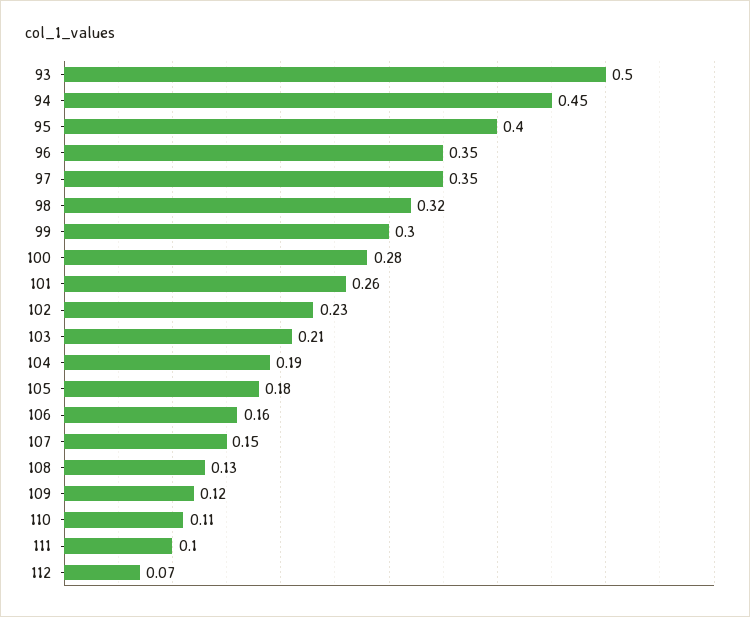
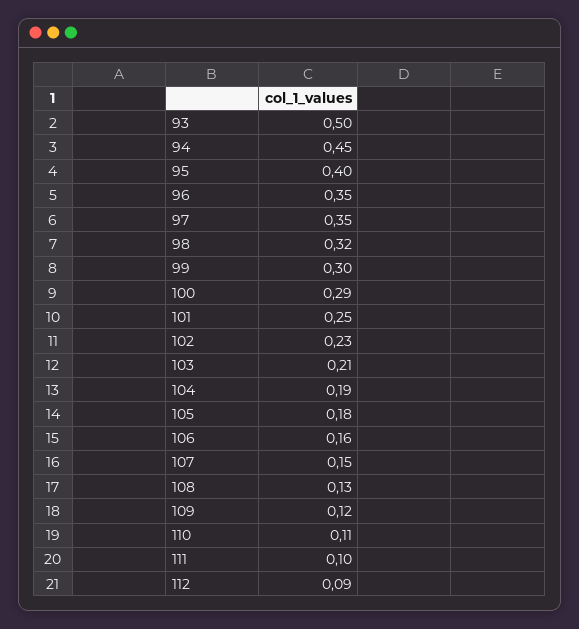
100: 0.28 -> 0.29
101: 0.26 -> 0.25
112: 0.07 -> 0.09

